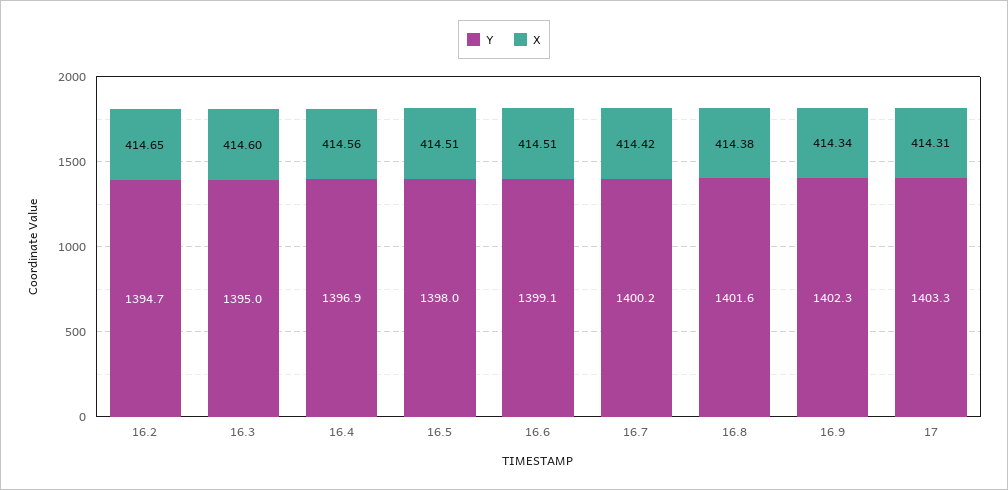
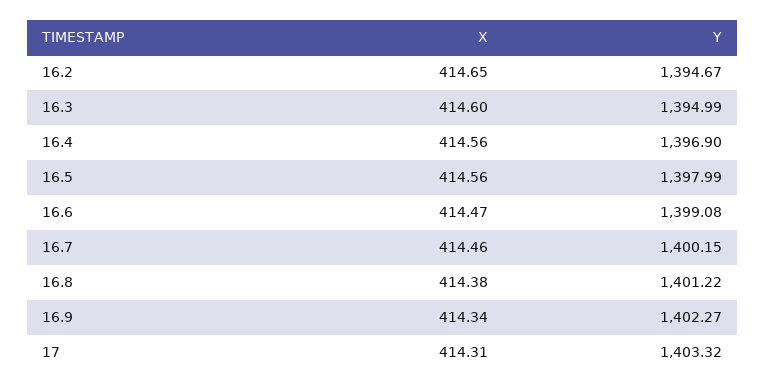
X, 16.5: 414.51 -> 414.56
X, 16.6: 414.51 -> 414.47
X, 16.7: 414.42 -> 414.46
Y, 16.8: 1401.6 -> 1401.22

